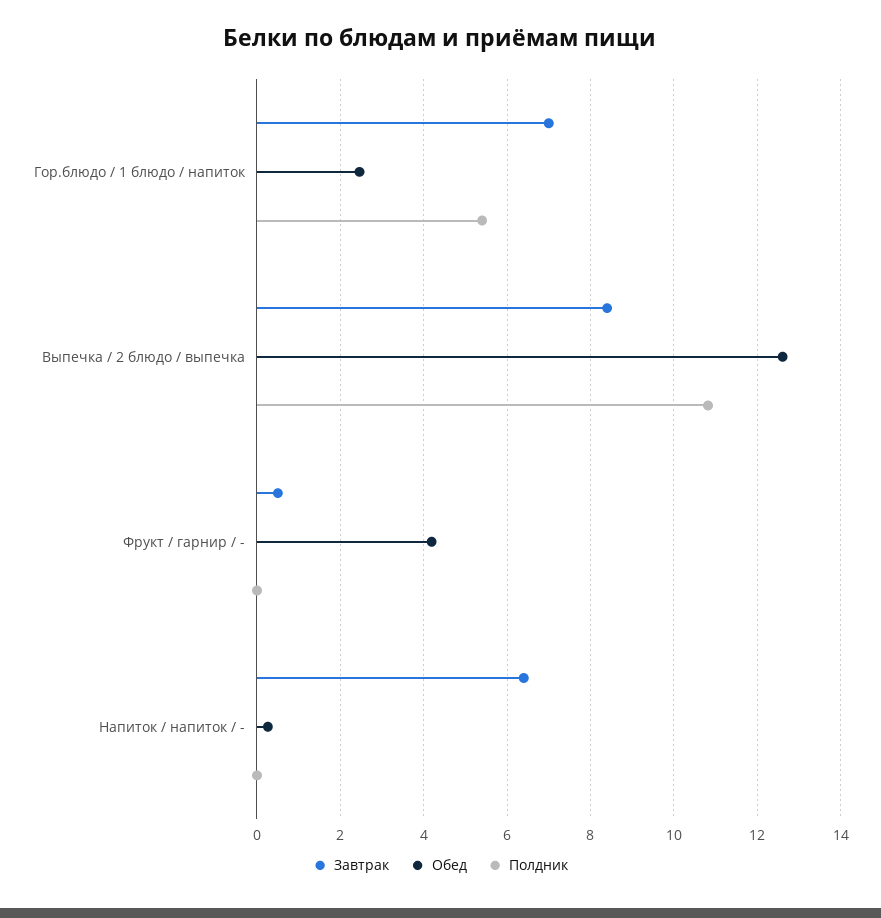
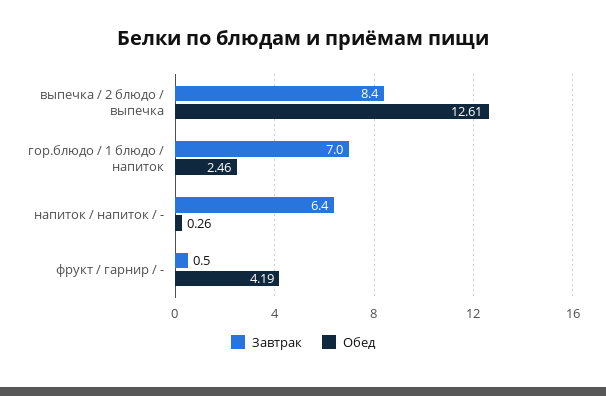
Полдник, Гор.блюдо / 1 блюдо / напиток: 5.4 -> none
Полдник, Выпечка / 2 блюдо / выпечка: 10.8 -> none
Полдник, Фрукт / гарнир / -: 0 -> none
Полдник, Напиток / напиток / -: 0 -> none

